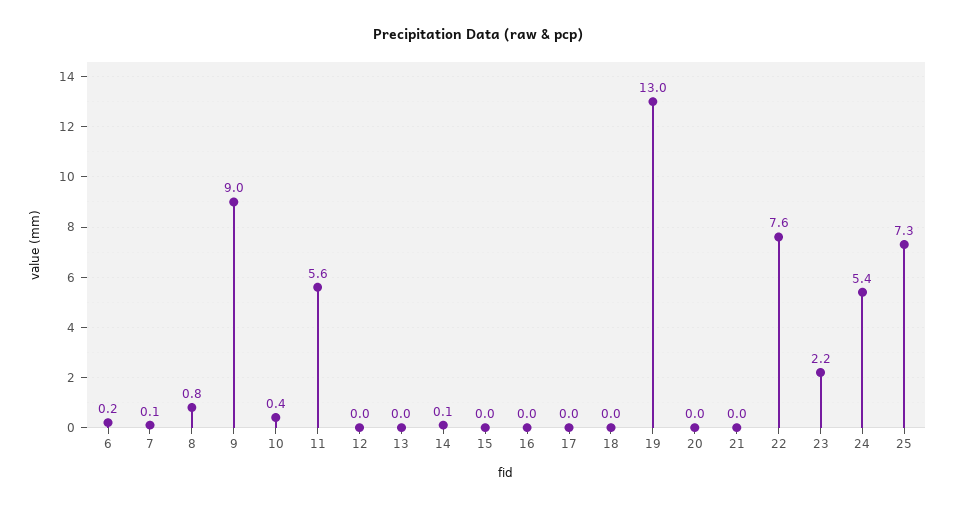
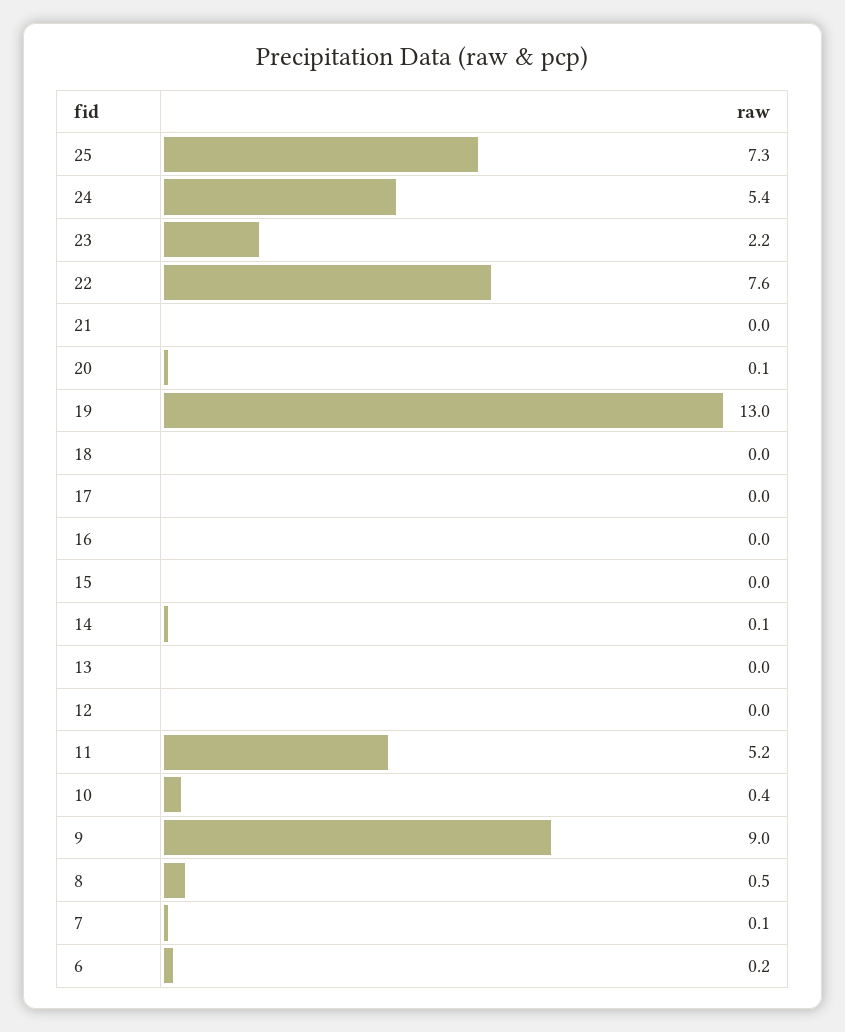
8: 0.8 -> 0.5
11: 5.6 -> 5.2
20: 0 -> 0.1

